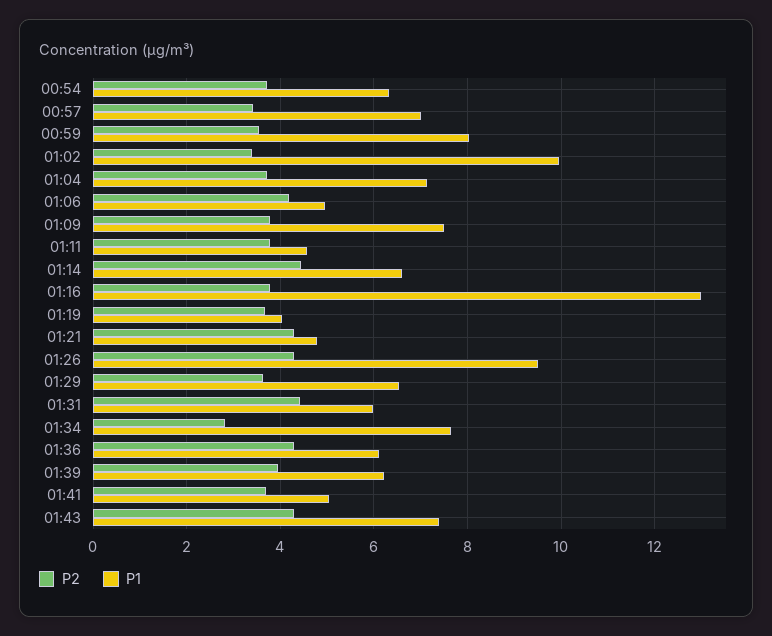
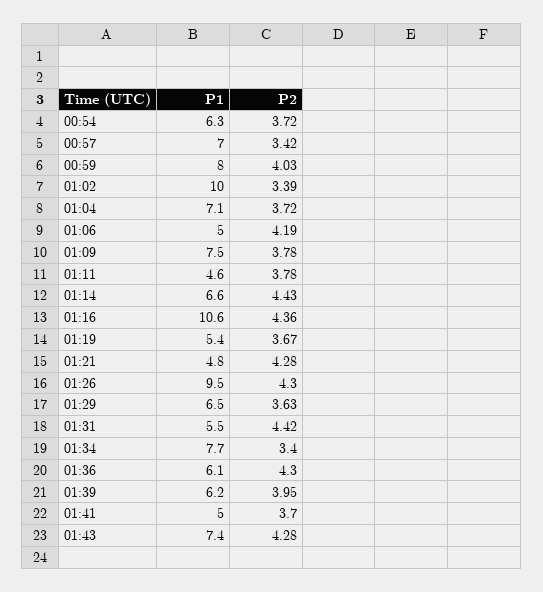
P2, 00:59: 3.6 -> 4.03
P2, 01:16: 3.8 -> 4.36
P1, 01:16: 13 -> 10.6
P1, 01:19: 4 -> 5.4
P1, 01:31: 6 -> 5.5
P2, 01:34: 2.8 -> 3.4

